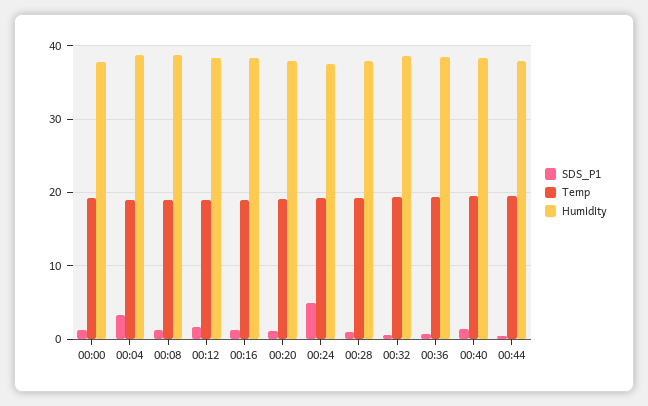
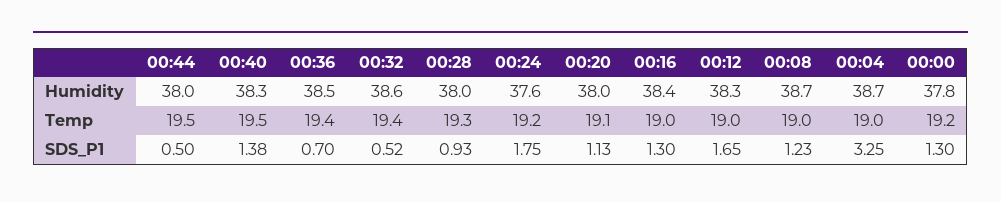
SDS_P1, 00:24: 5 -> 1.75

